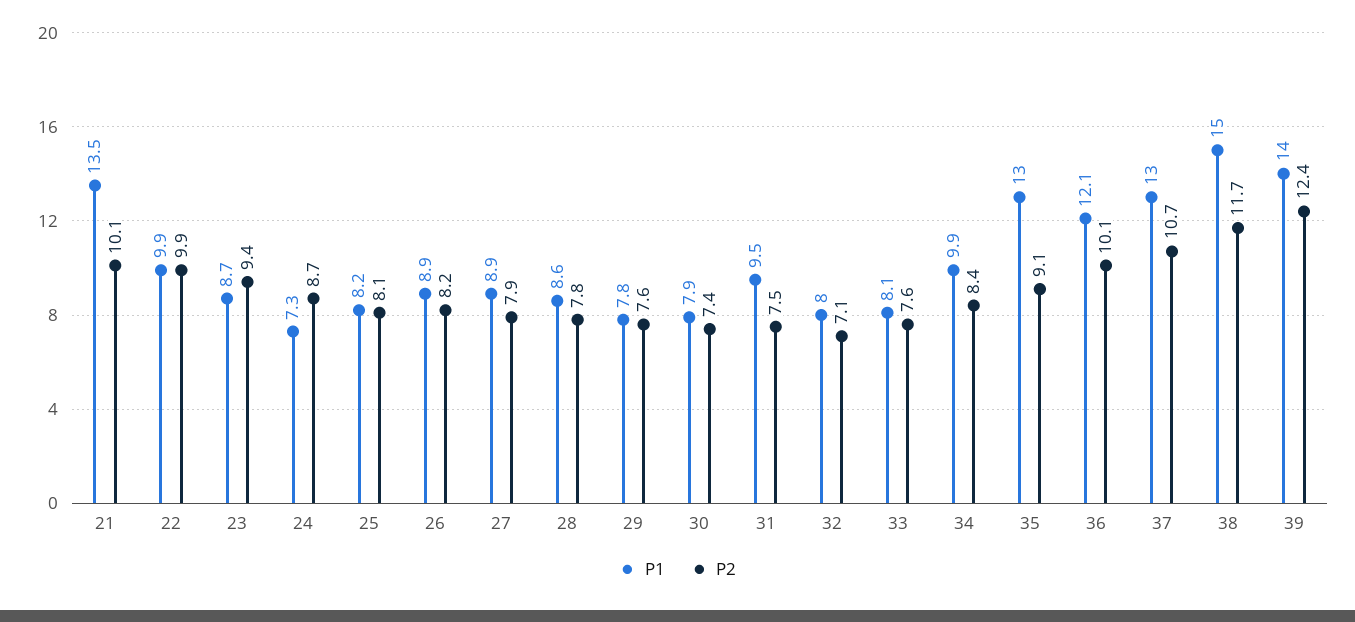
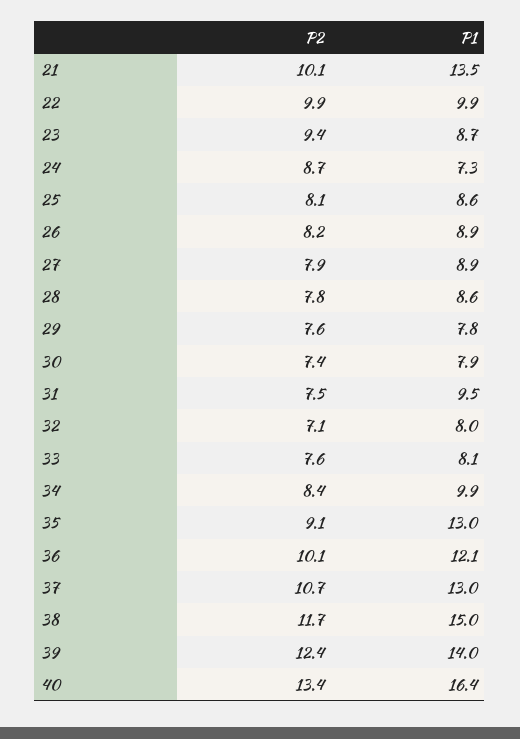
P1, 25: 8.2 -> 8.6
P2, 40: none -> 13.4
P1, 40: none -> 16.4

